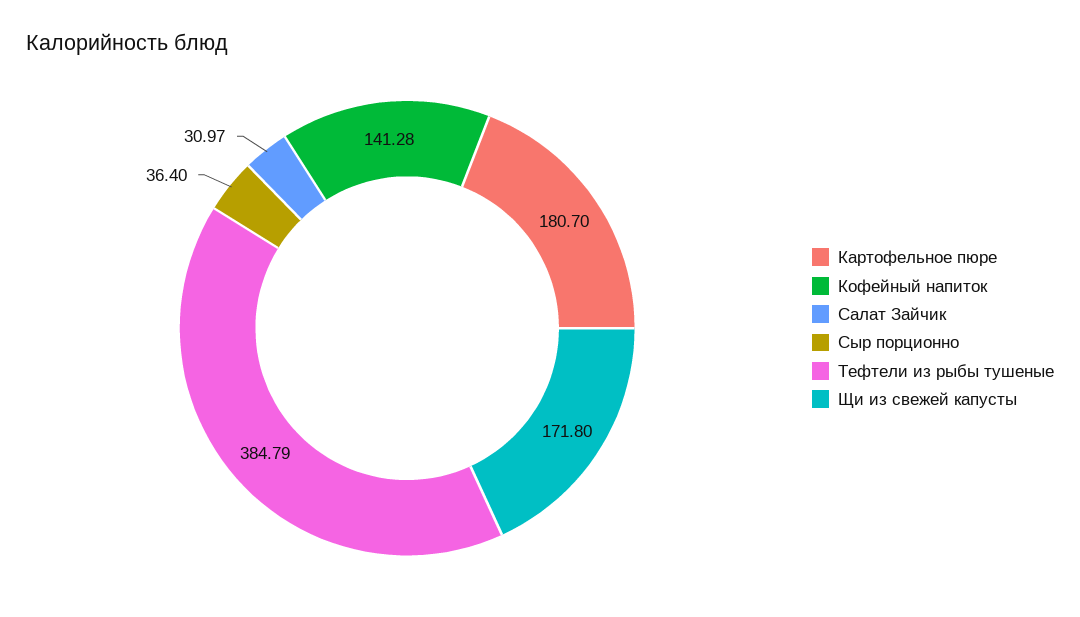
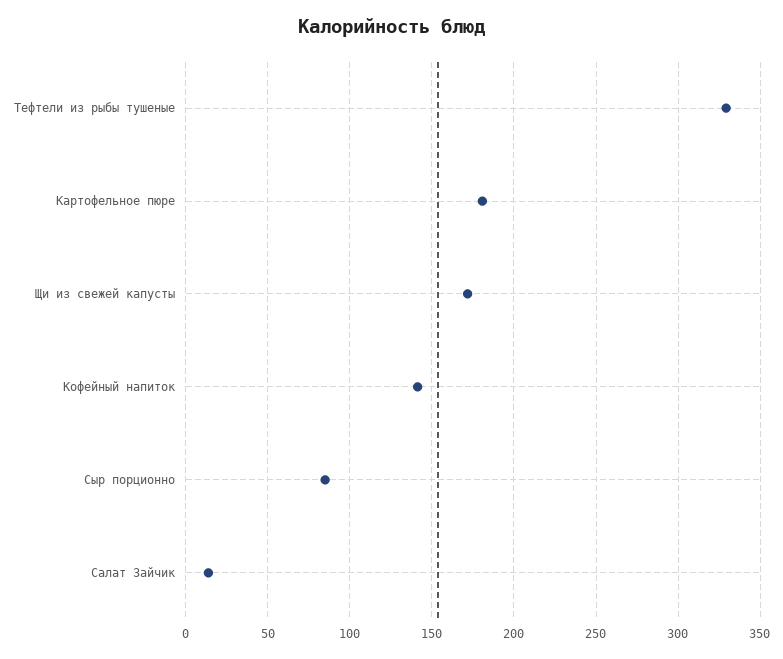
Салат Зайчик: 30.97 -> 15
Сыр порционно: 36.4 -> 85
Тефтели из рыбы тушеные: 384.79 -> 330

